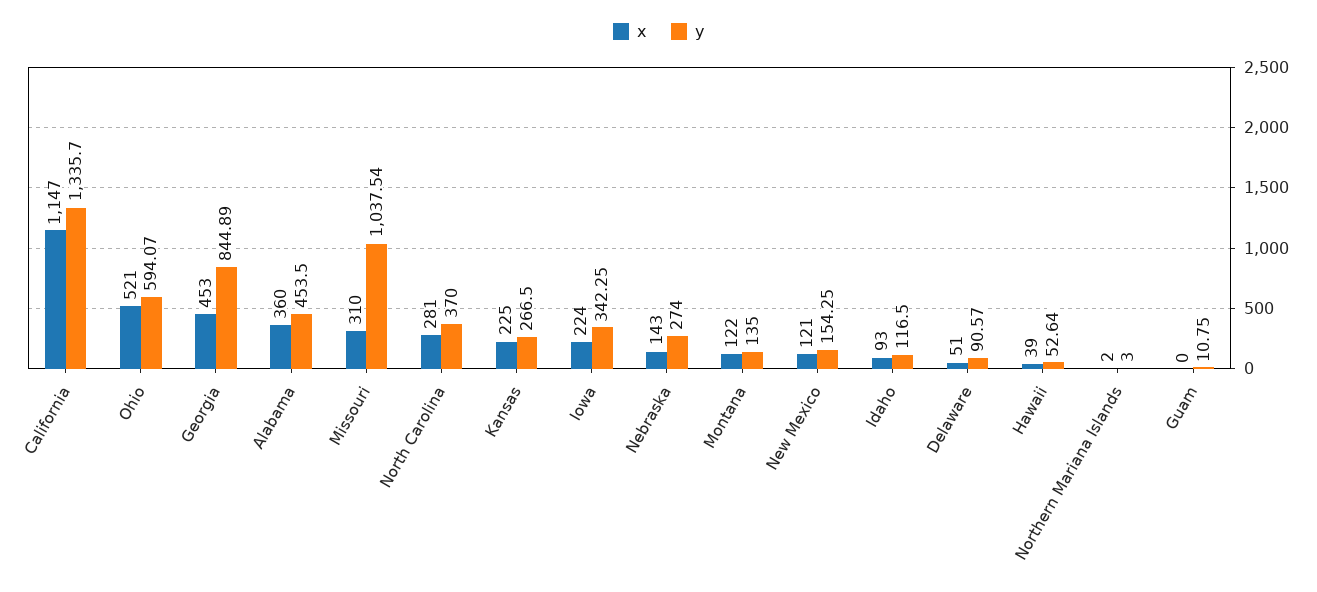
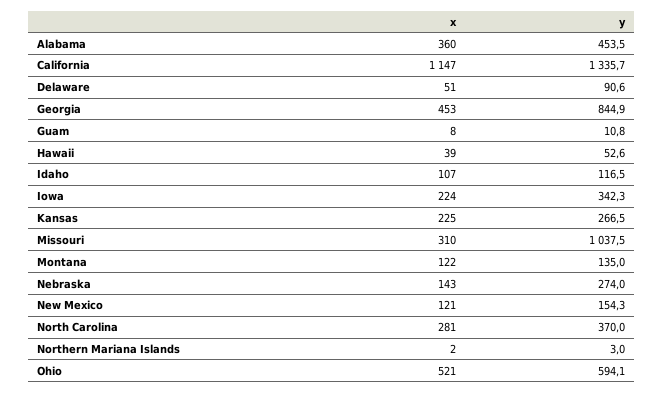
x, Idaho: 93 -> 107
x, Guam: 0 -> 8

